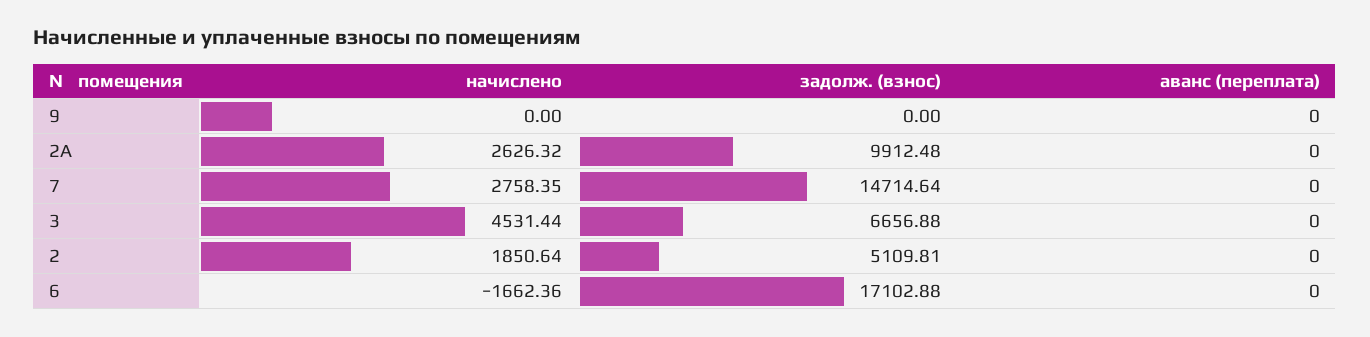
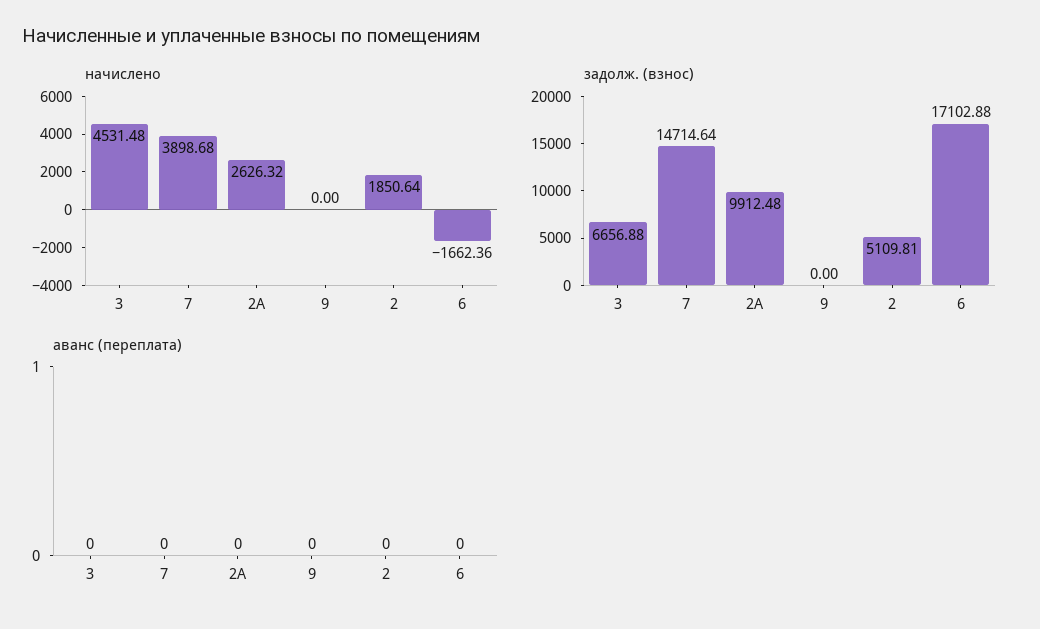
начислено, 7: 2758.35 -> 3898.68
начислено, 3: 4531.44 -> 4531.48

